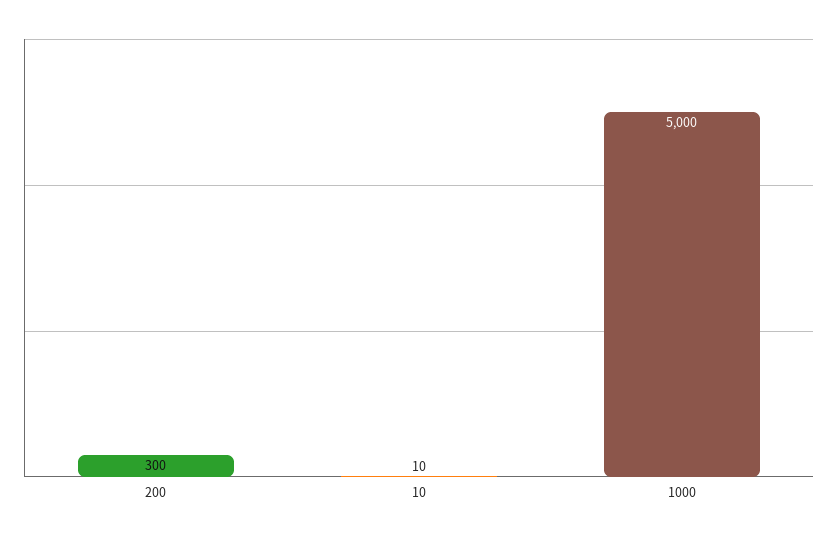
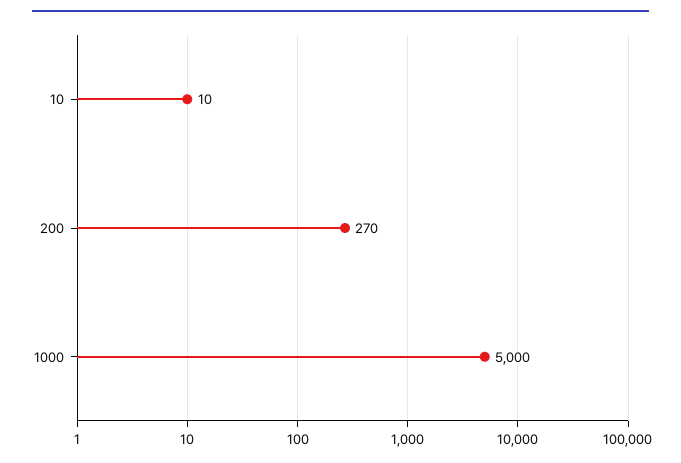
200: 300 -> 270

